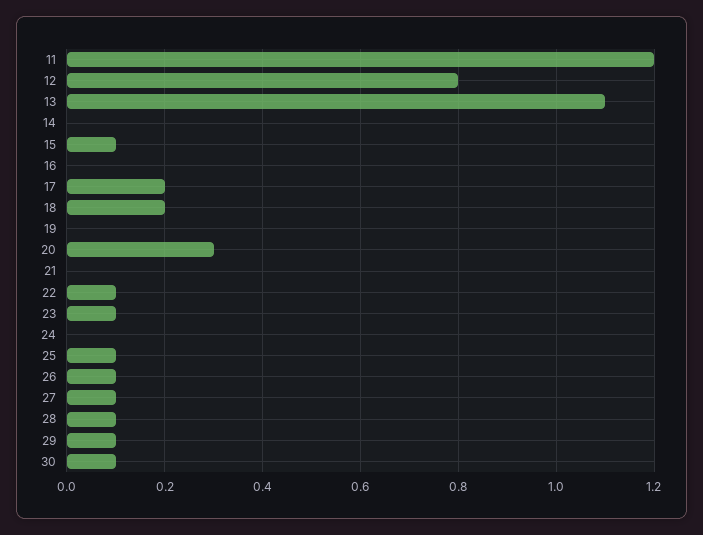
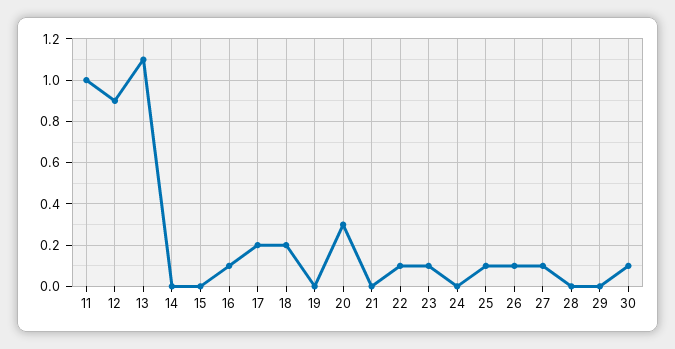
11: 1.2 -> 1
12: 0.8 -> 0.9
15: 0.1 -> 0
16: 0 -> 0.1
28: 0.1 -> 0
29: 0.1 -> 0

